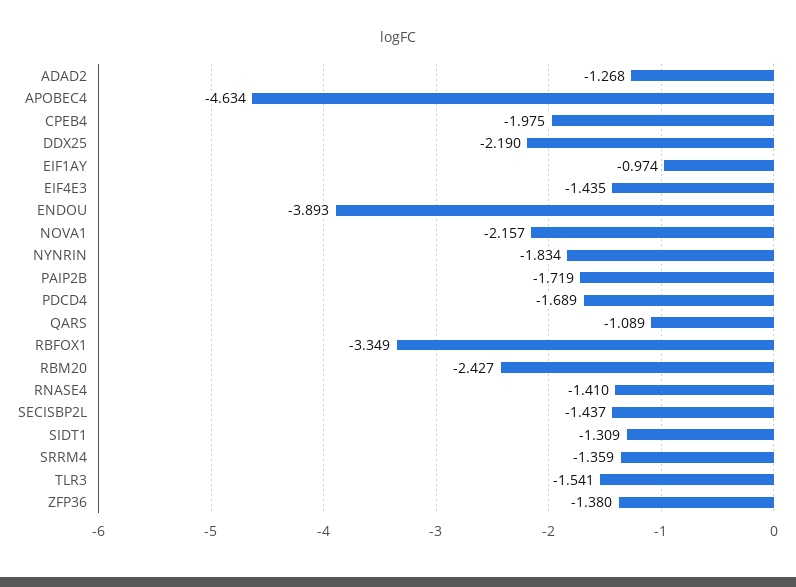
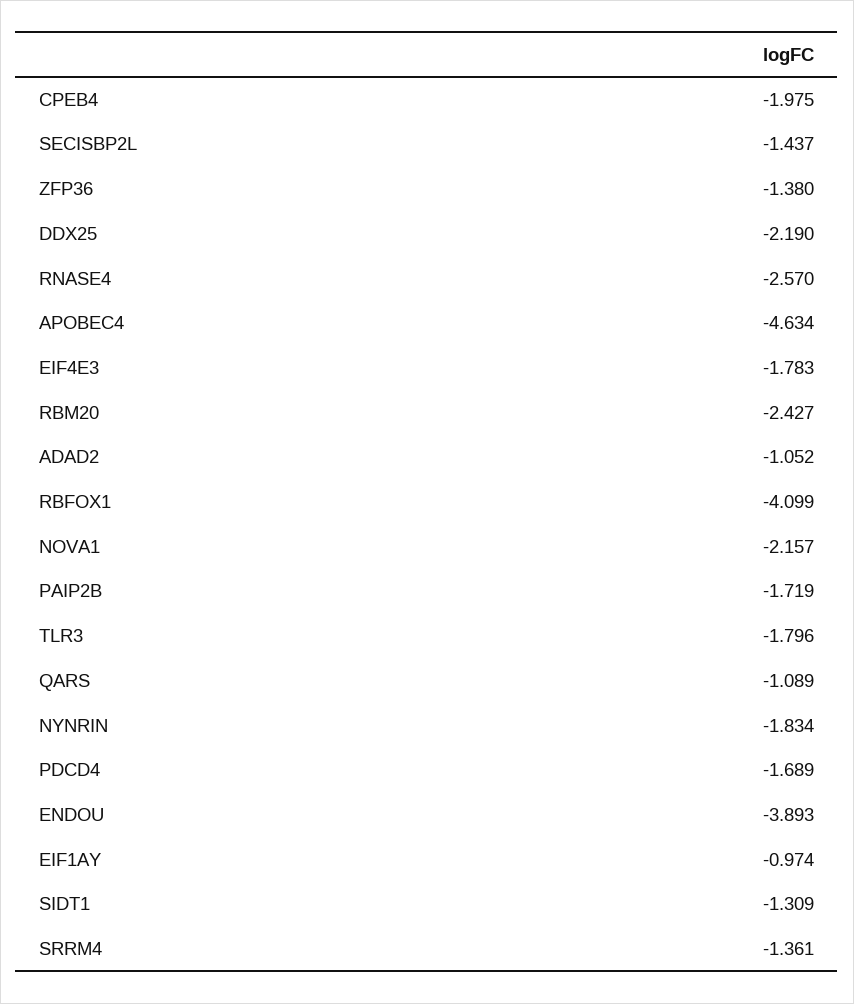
ADAD2: -1.268 -> -1.052
EIF4E3: -1.435 -> -1.783
RBFOX1: -3.349 -> -4.099
RNASE4: -1.41 -> -2.57
SRRM4: -1.359 -> -1.361
TLR3: -1.541 -> -1.796

